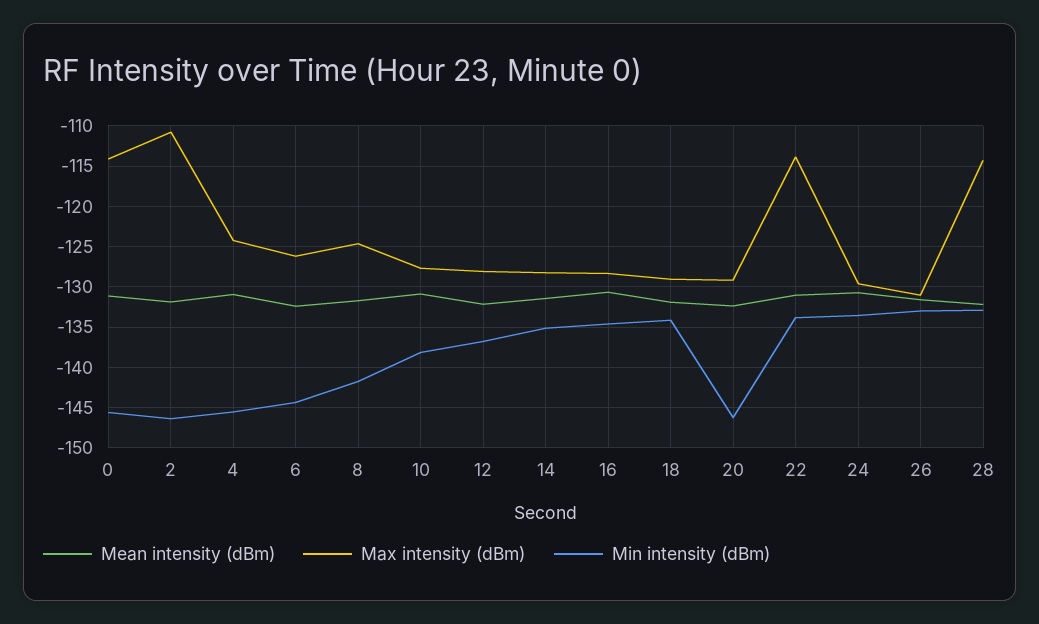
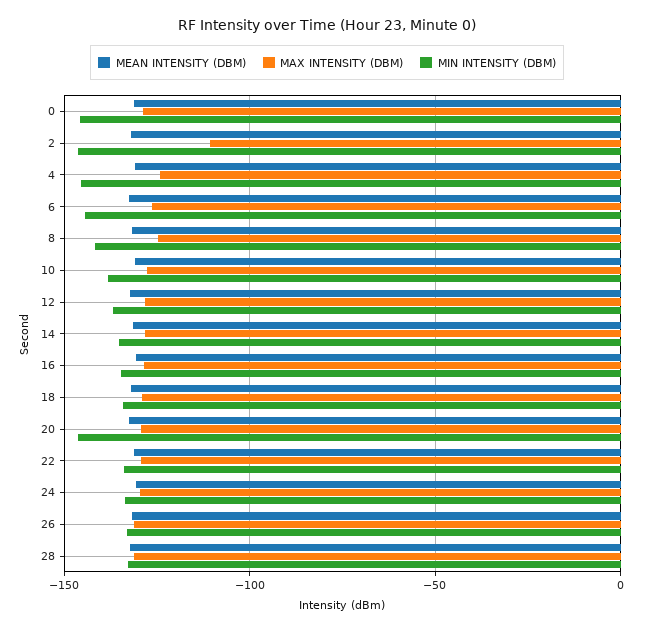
Max intensity (dBm), 0: -114 -> -130
Max intensity (dBm), 22: -114 -> -130
Max intensity (dBm), 28: -114 -> -130

